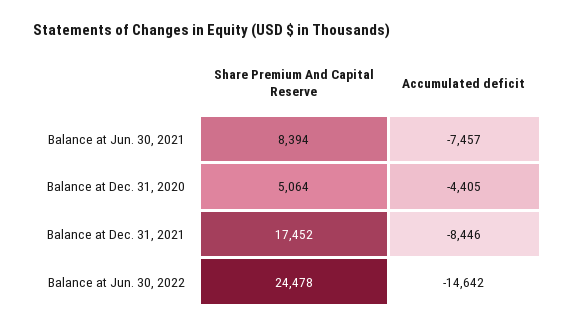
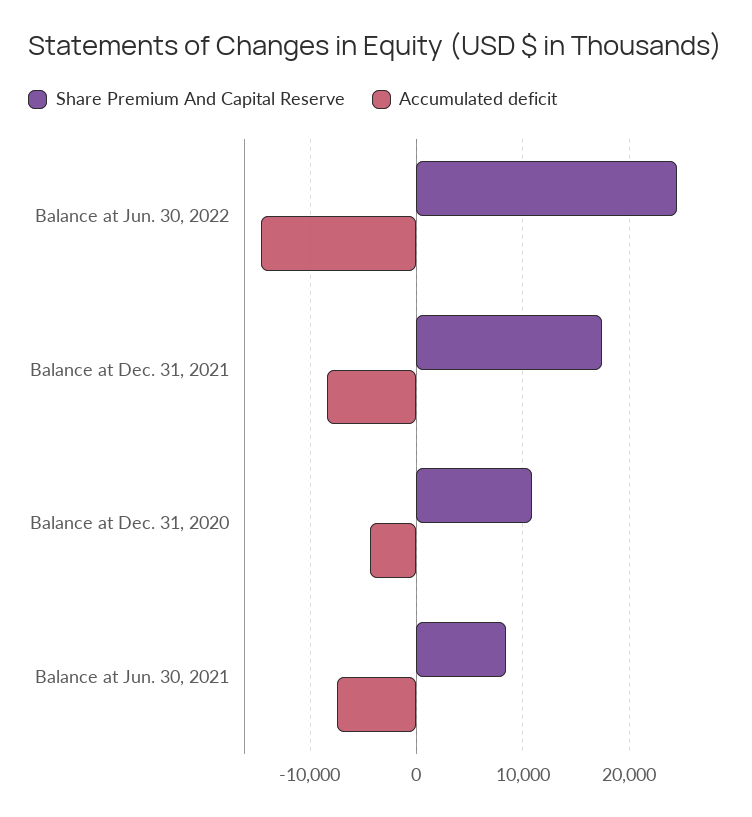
Share Premium And Capital Reserve, Balance at Dec. 31, 2020: 5064 -> 11000

